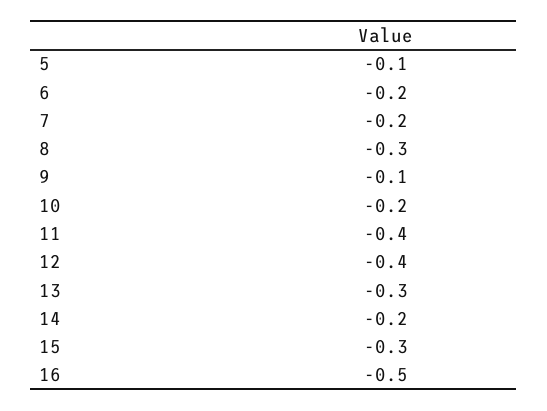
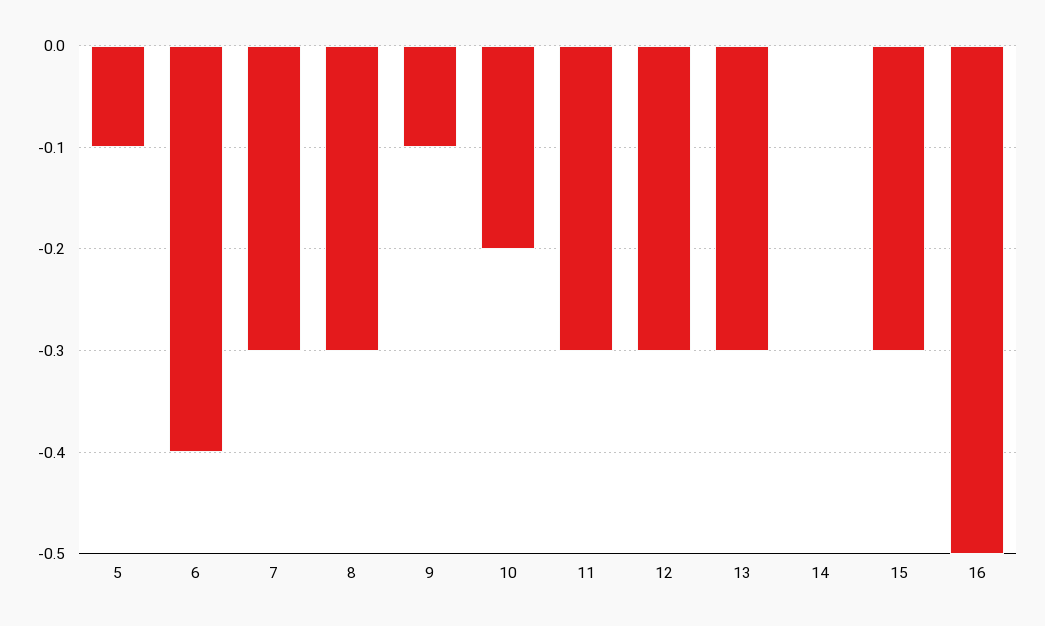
6: -0.2 -> -0.4
7: -0.2 -> -0.3
11: -0.4 -> -0.3
12: -0.4 -> -0.3
14: -0.2 -> 0

